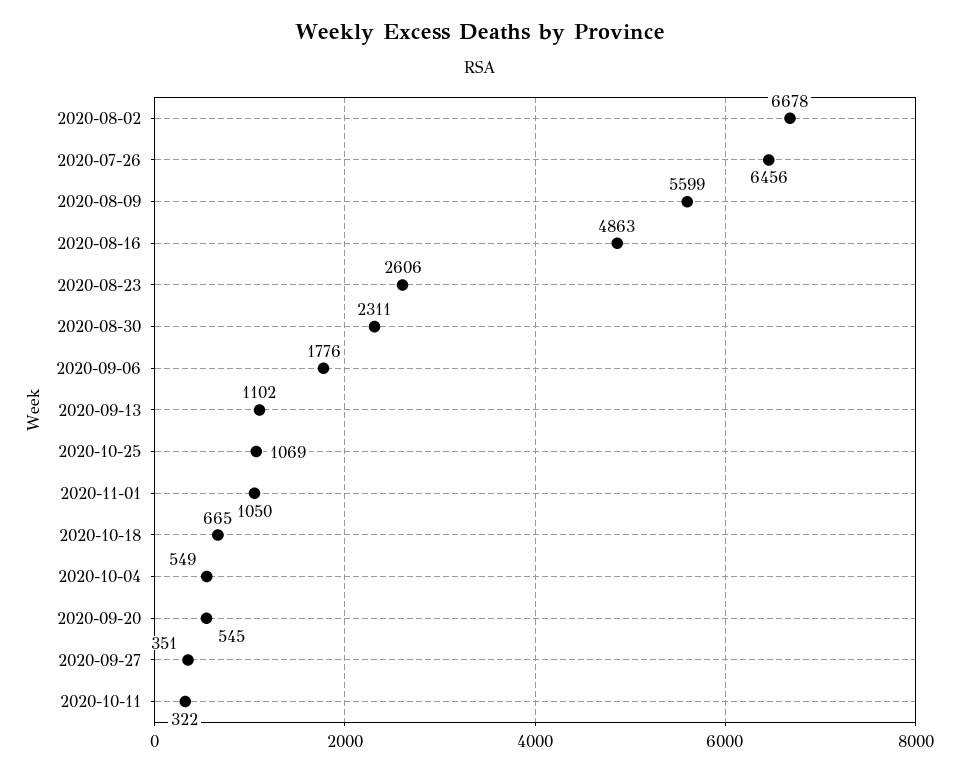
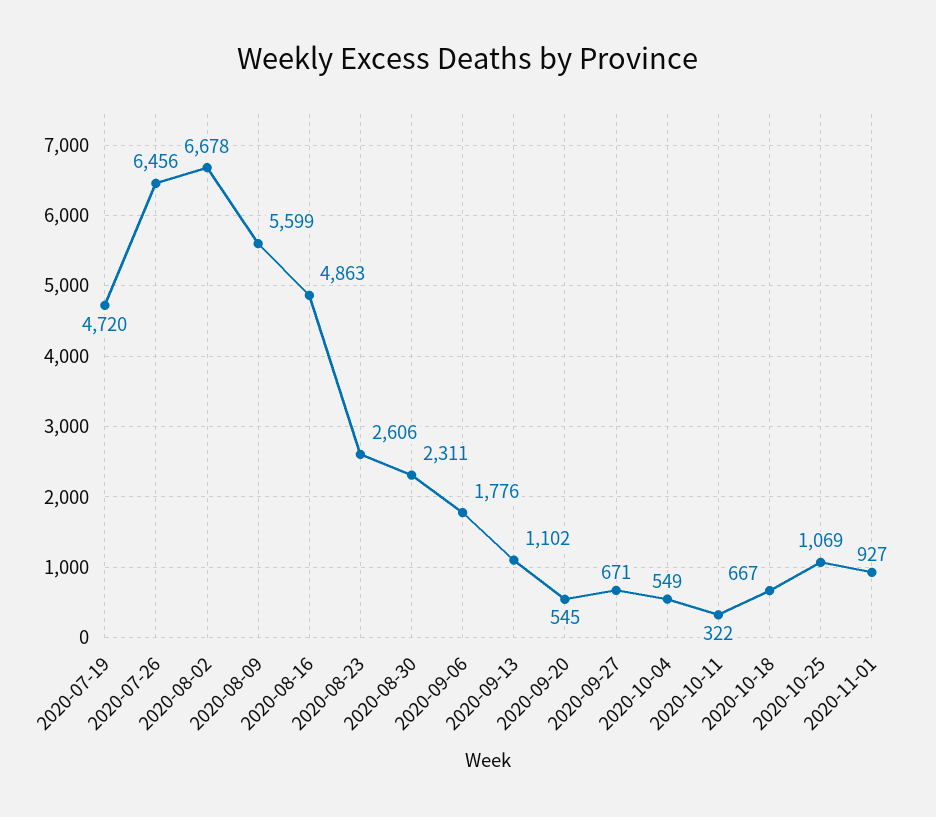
2020-11-01: 1050 -> 927
2020-10-18: 665 -> 667
2020-09-27: 351 -> 671
2020-07-19: none -> 4720

